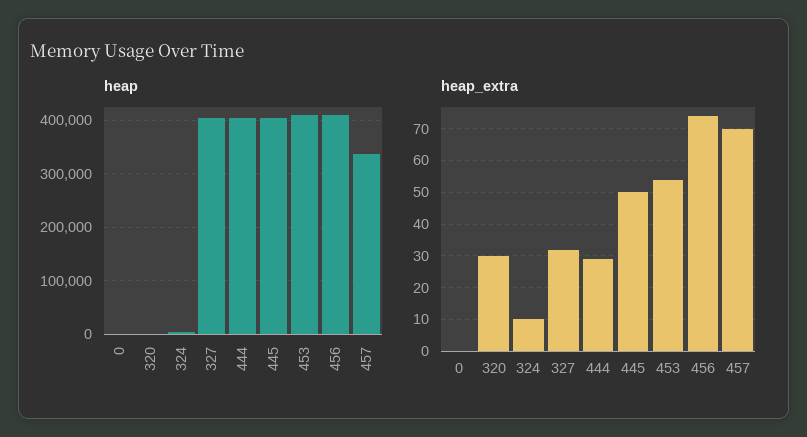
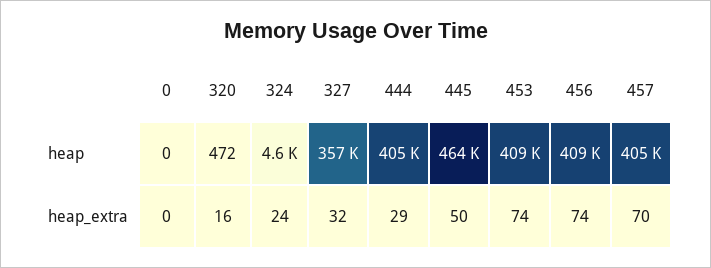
heap, 327: 400000 -> 357000
heap, 445: 400000 -> 464000
heap, 457: 340000 -> 405000
heap_extra, 320: 30 -> 16
heap_extra, 324: 10 -> 24
heap_extra, 453: 55 -> 74

